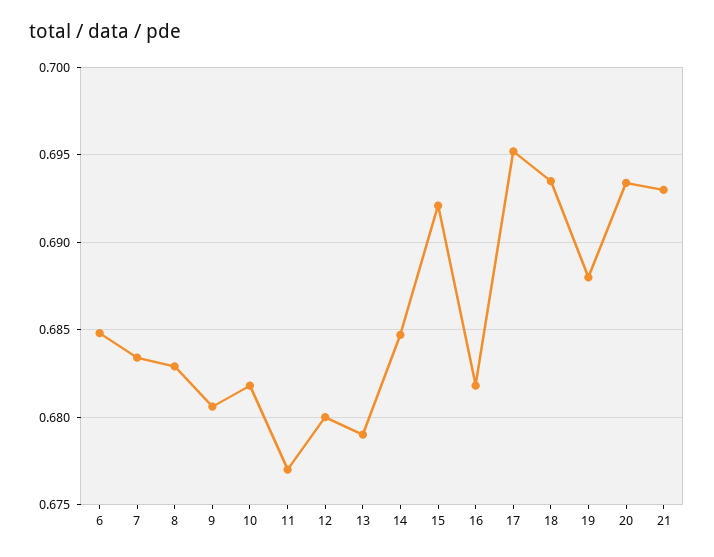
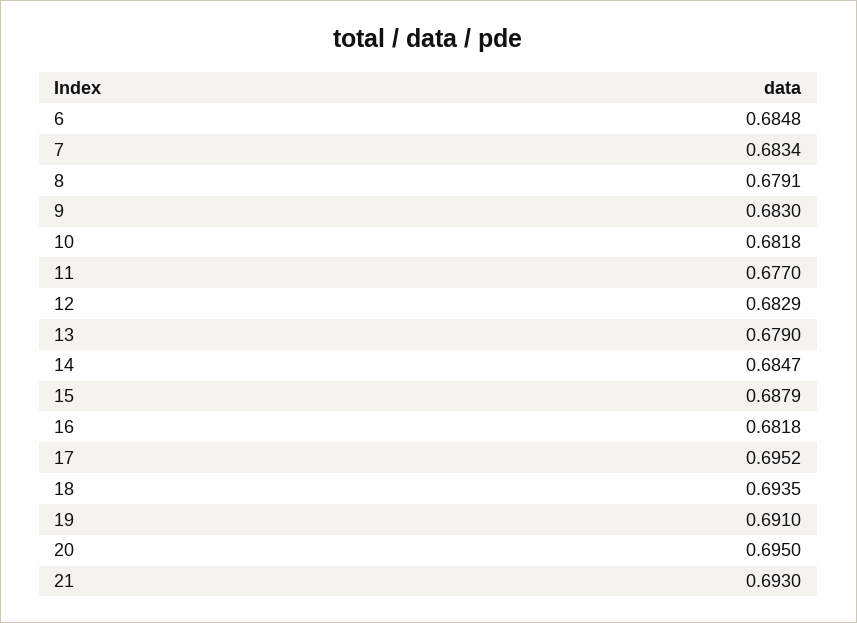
8: 0.683 -> 0.6791
9: 0.6805 -> 0.683
12: 0.68 -> 0.6829
15: 0.692 -> 0.6879
19: 0.688 -> 0.691
20: 0.6935 -> 0.695

